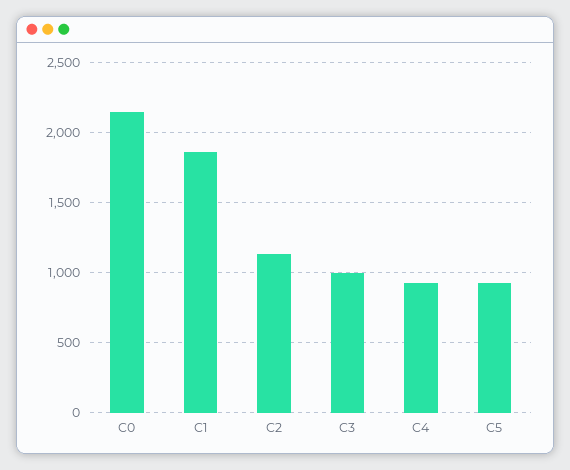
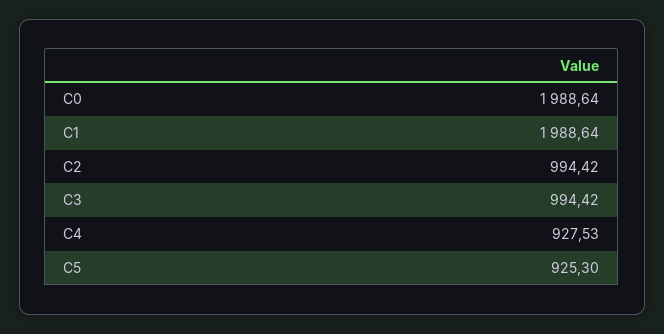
C0: 2150 -> 1988.64
C1: 1850 -> 1988.64
C2: 1150 -> 994.42

